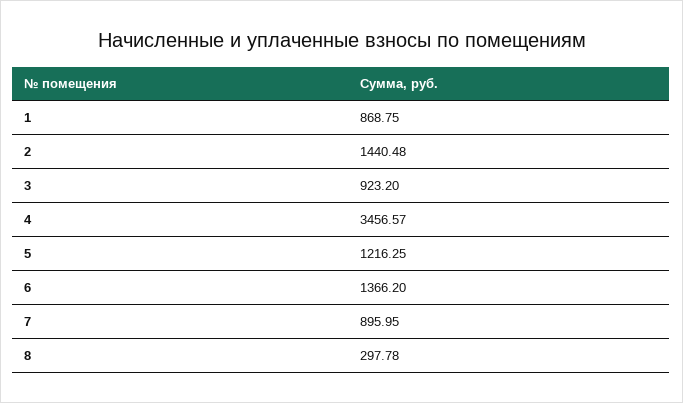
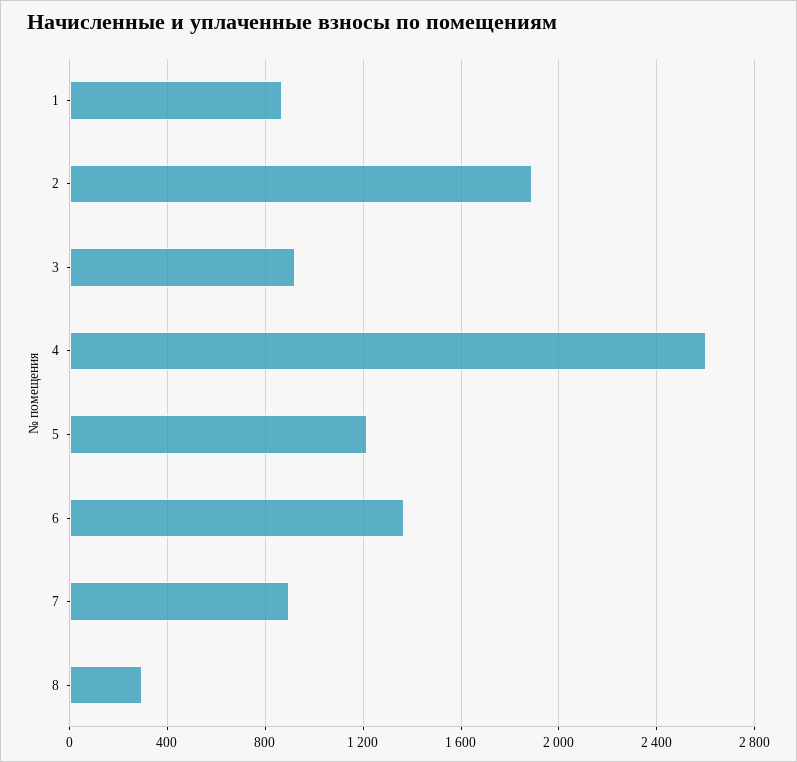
2: 1440.48 -> 1900
4: 3456.57 -> 2600

